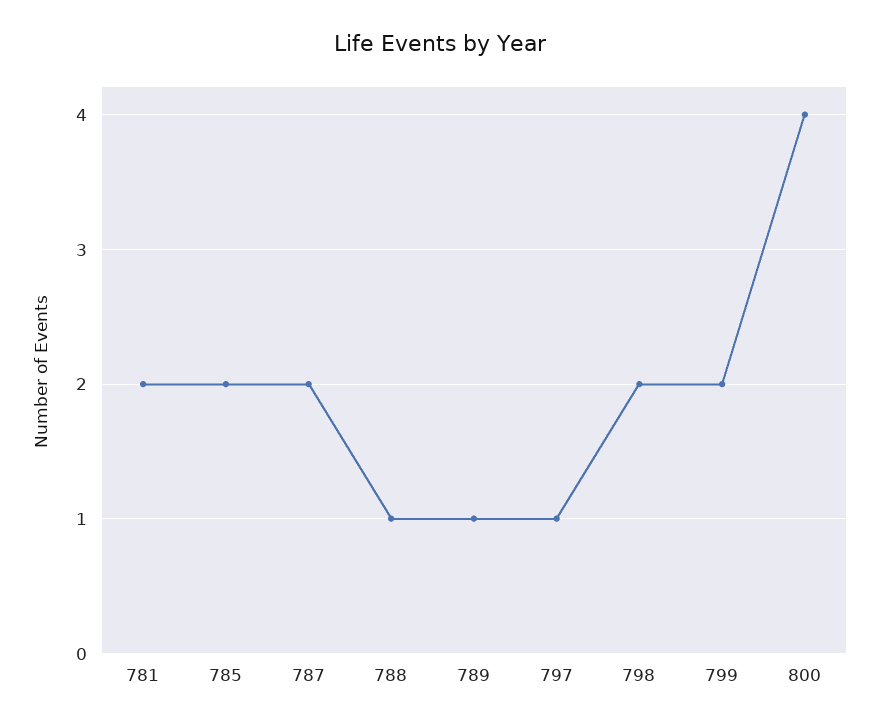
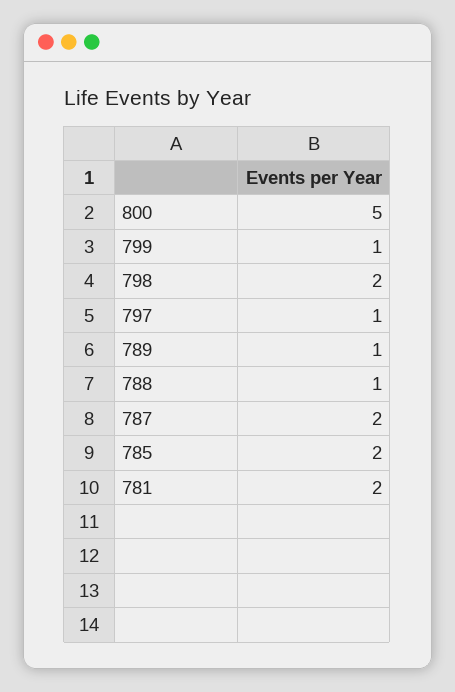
799: 2 -> 1
800: 4 -> 5

